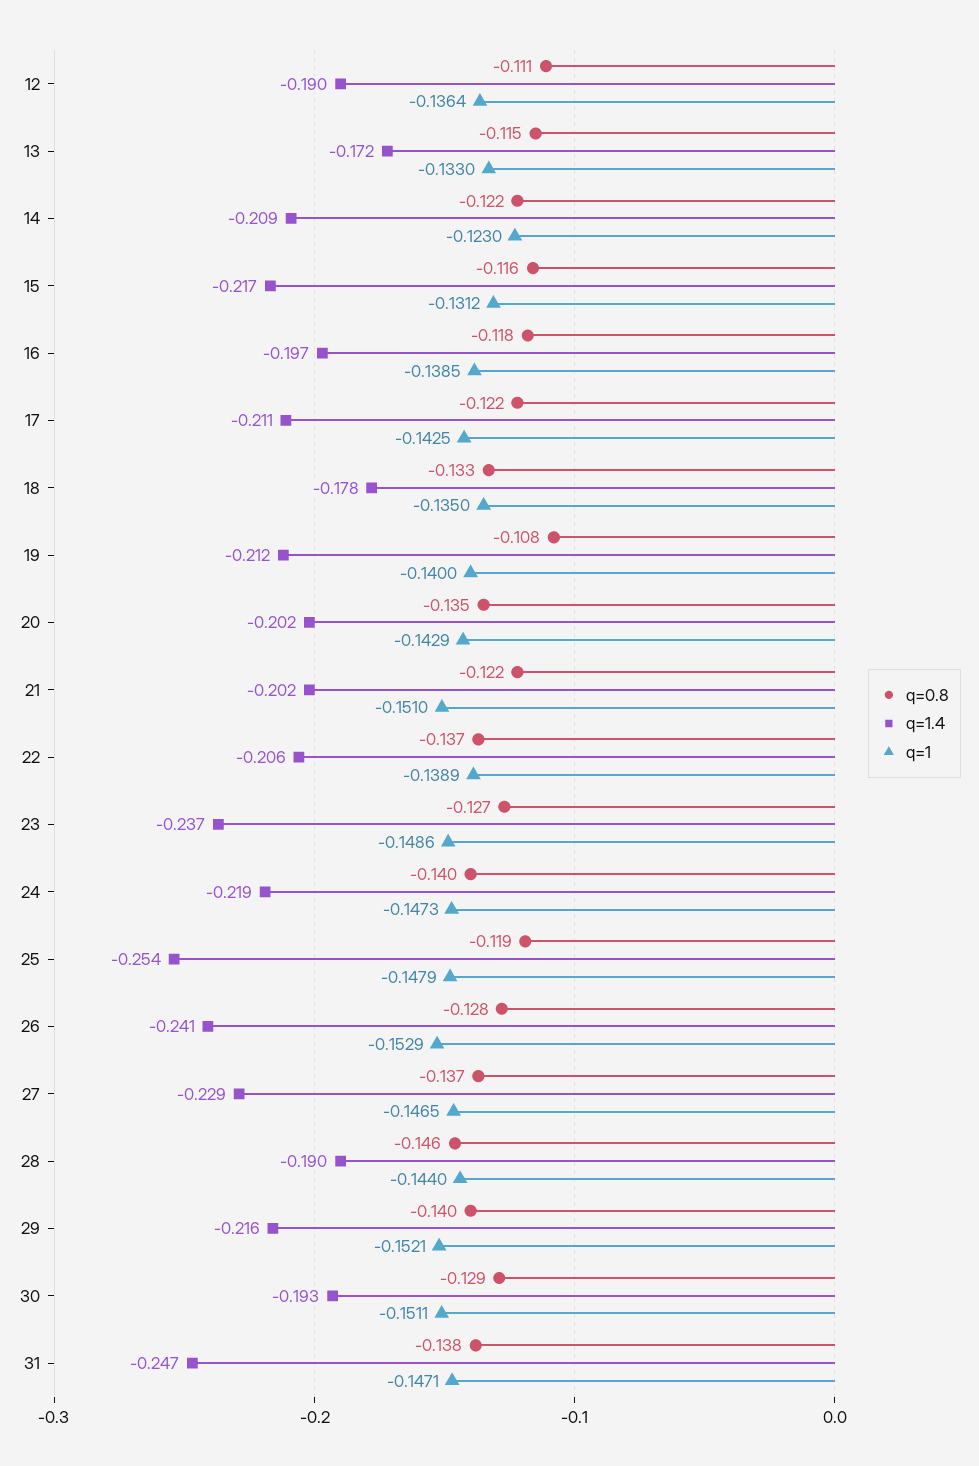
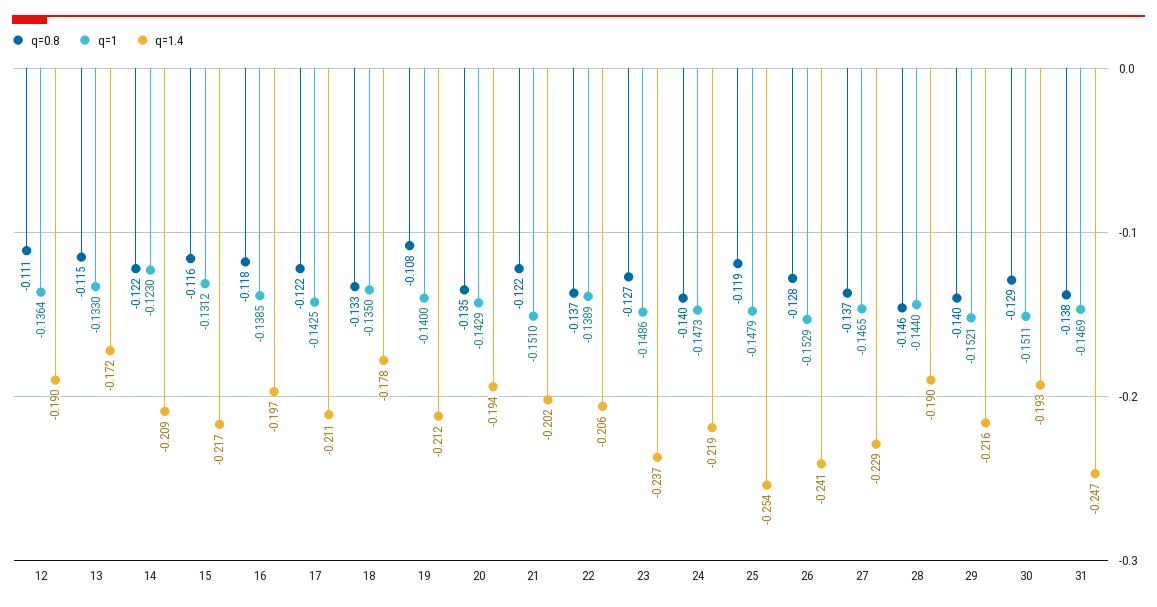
q=1.4, 20: -0.202 -> -0.194
q=1, 31: -0.1471 -> -0.1469

